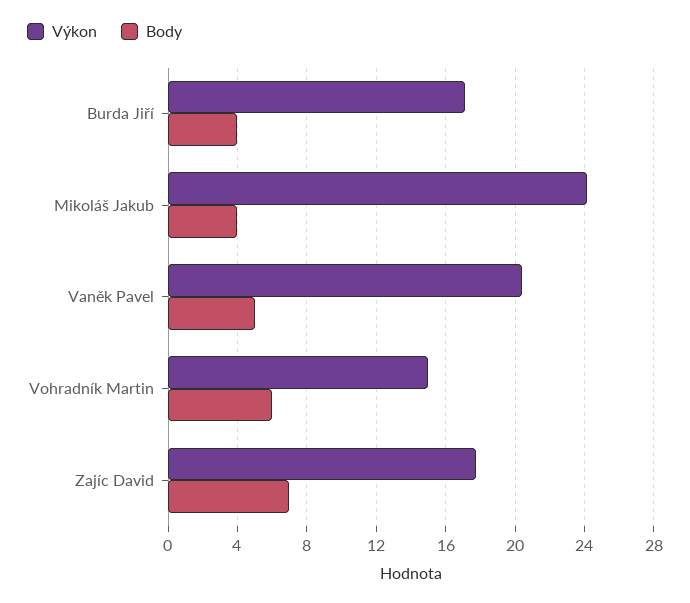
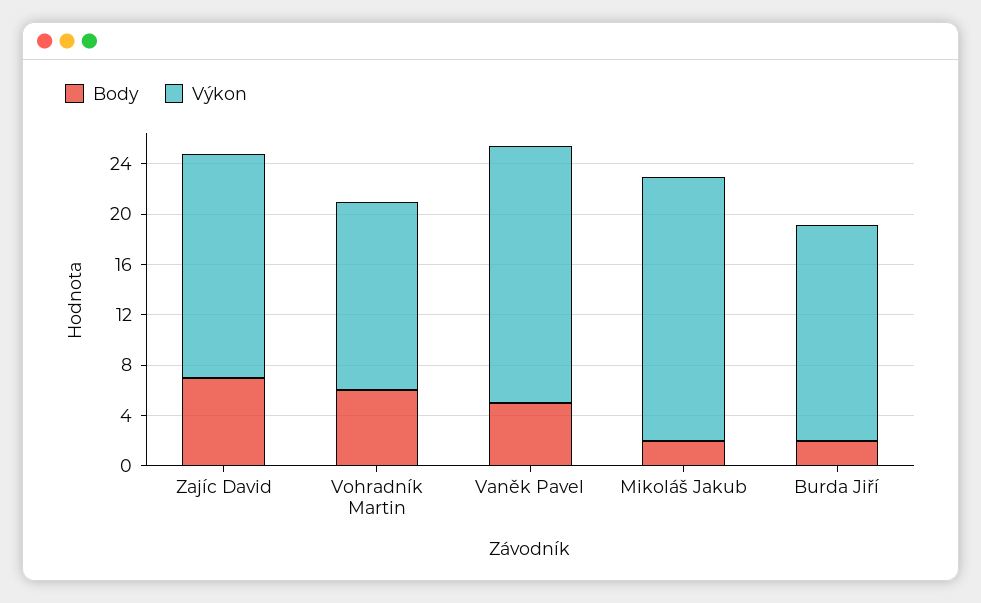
Body, Burda Jiří: 4 -> 2
Výkon, Mikoláš Jakub: 24 -> 21
Body, Mikoláš Jakub: 4 -> 2

